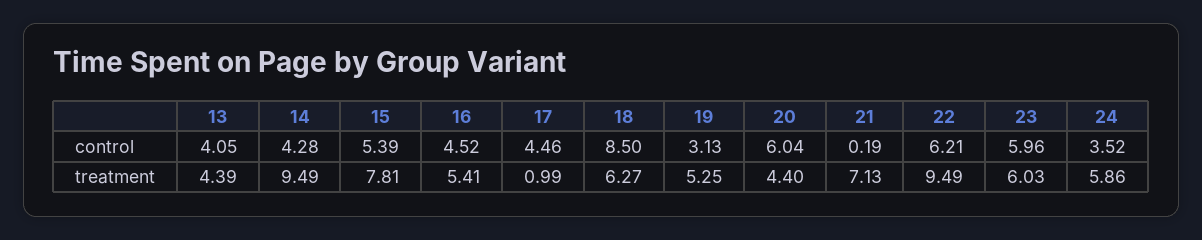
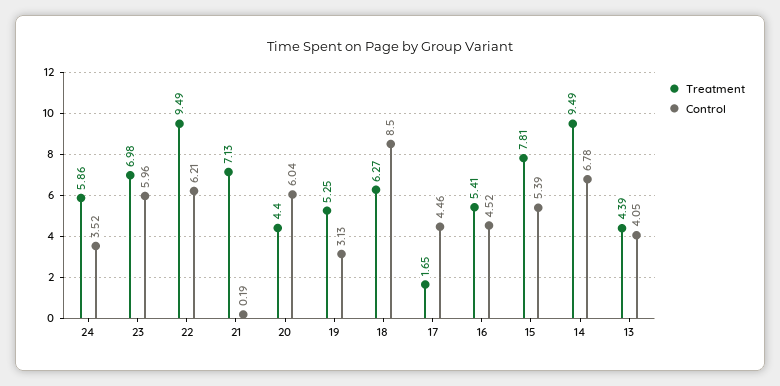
control, 14: 4.28 -> 6.78
treatment, 17: 0.99 -> 1.65
treatment, 23: 6.03 -> 6.98

